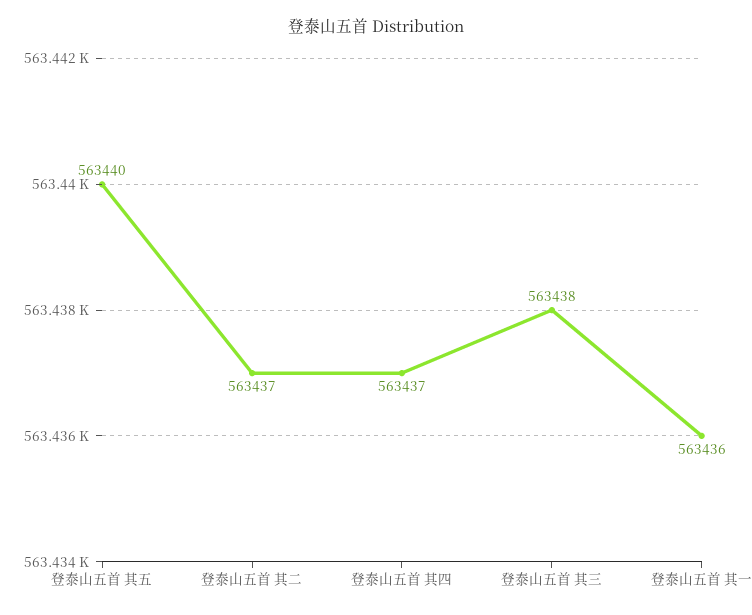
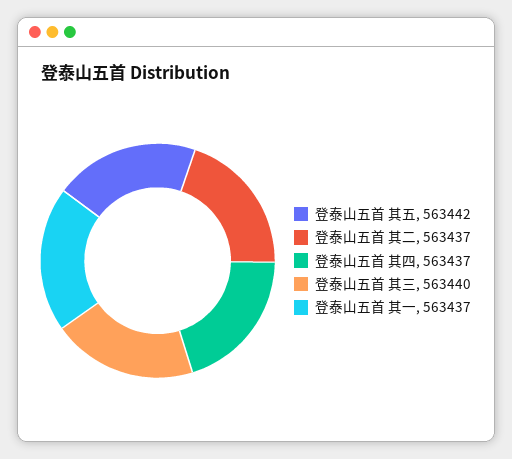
登泰山五首 其五: 563440 -> 563442
登泰山五首 其三: 563438 -> 563440
登泰山五首 其一: 563436 -> 563437

